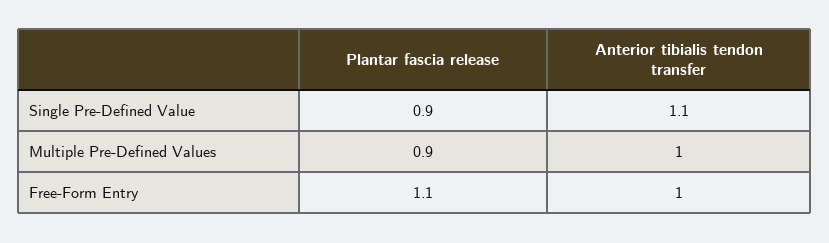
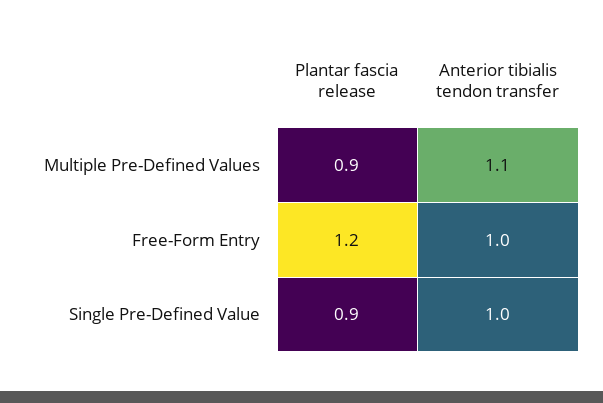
Anterior tibialis tendon transfer, Single Pre-Defined Value: 1.1 -> 1
Anterior tibialis tendon transfer, Multiple Pre-Defined Values: 1 -> 1.1
Plantar fascia release, Free-Form Entry: 1.1 -> 1.2

